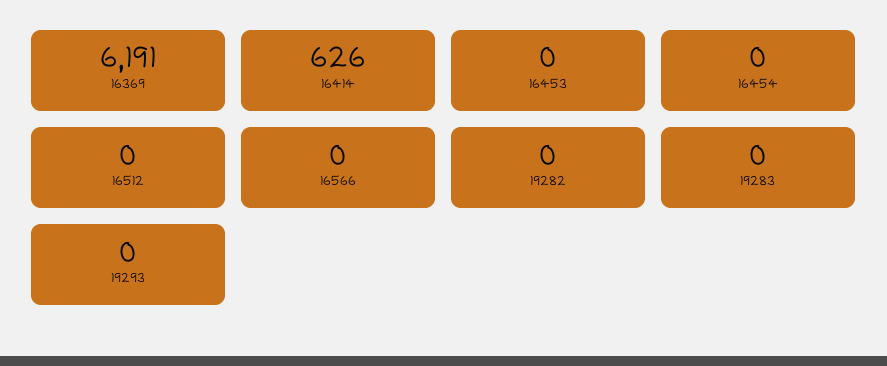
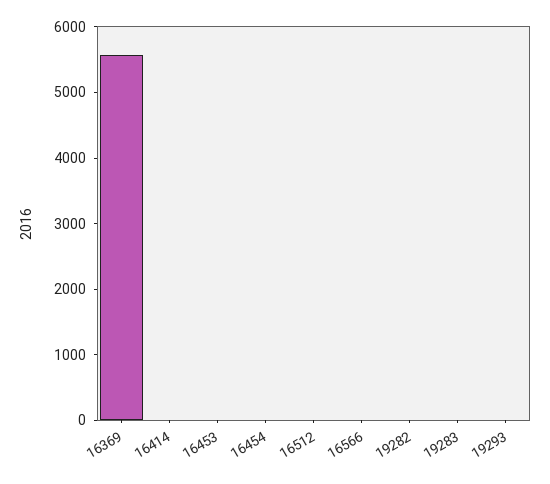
16369: 6191 -> 5600
16414: 626 -> 0

